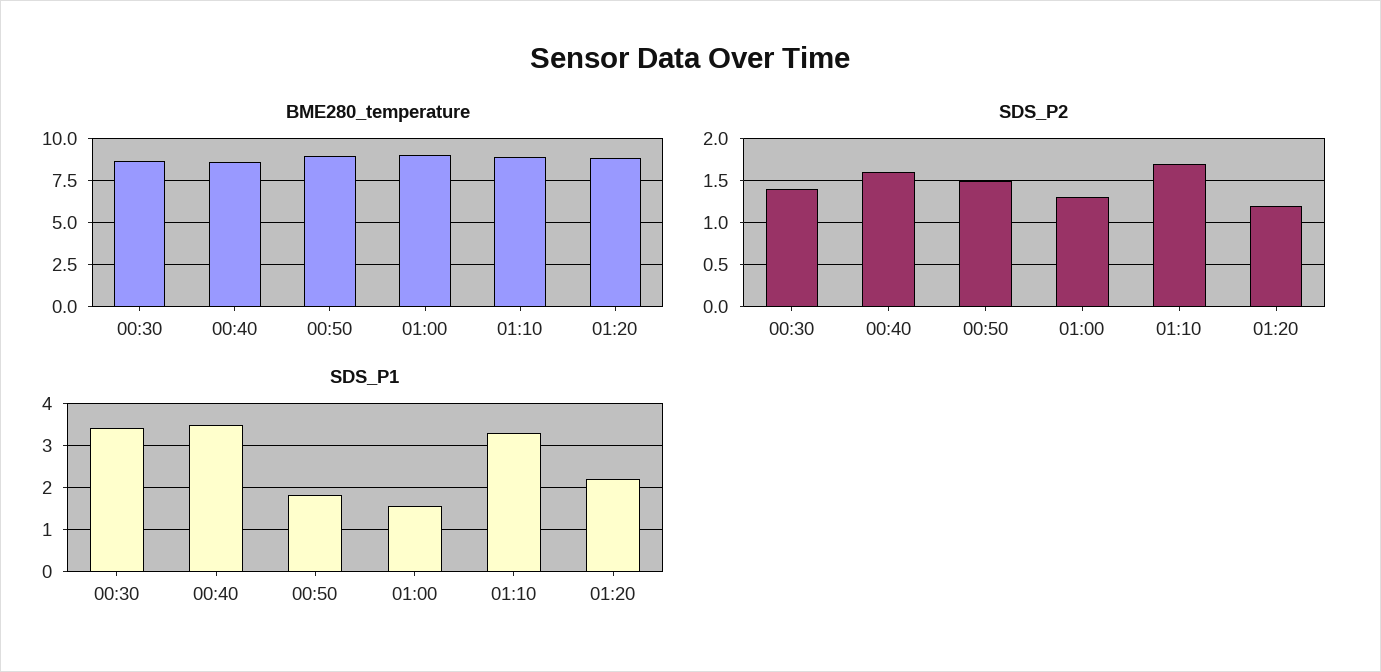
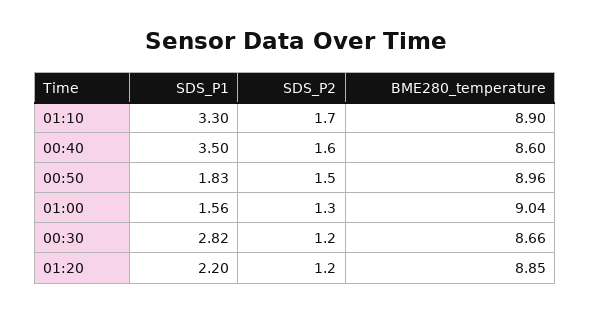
SDS_P2, 00:30: 1.4 -> 1.2
SDS_P1, 00:30: 3.4 -> 2.82

